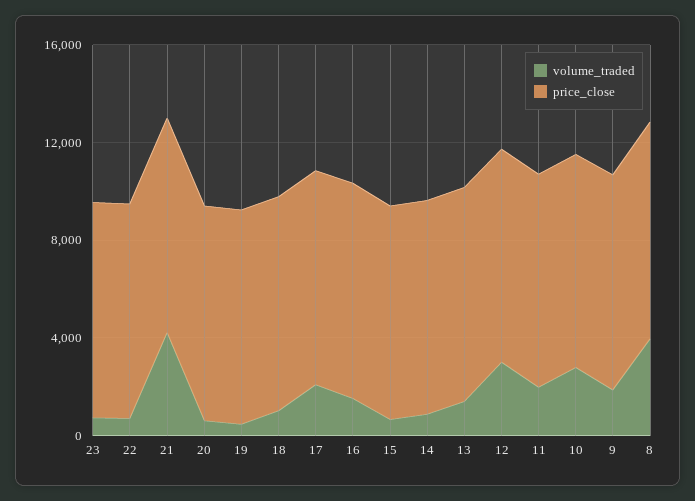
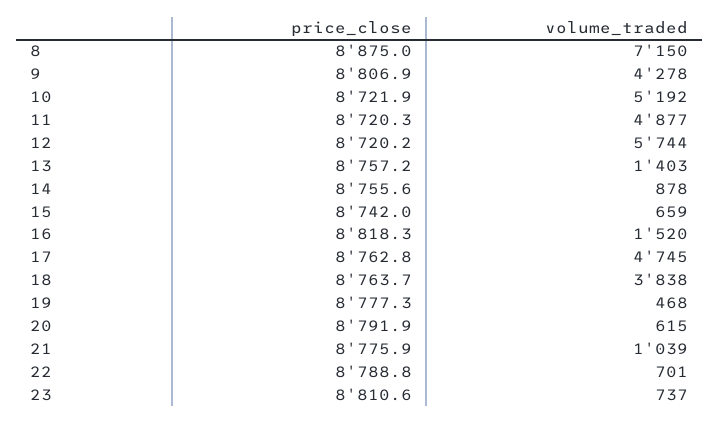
volume_traded, 21: 4000 -> 1039
volume_traded, 18: 1000 -> 3838
volume_traded, 17: 2000 -> 4745
volume_traded, 12: 3000 -> 5744
volume_traded, 11: 2000 -> 4877
volume_traded, 10: 3000 -> 5192
volume_traded, 9: 2000 -> 4278
volume_traded, 8: 4000 -> 7150

